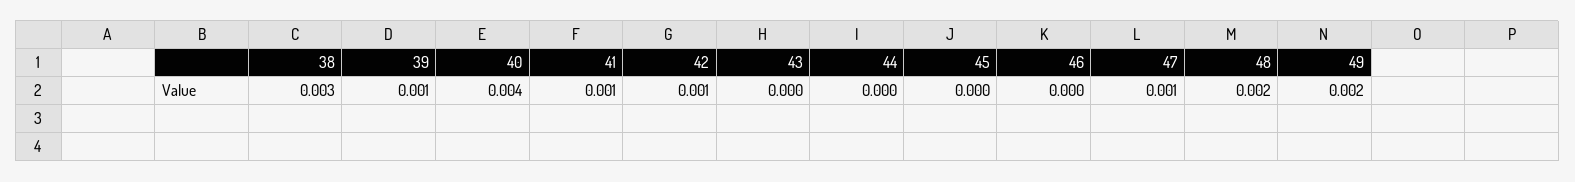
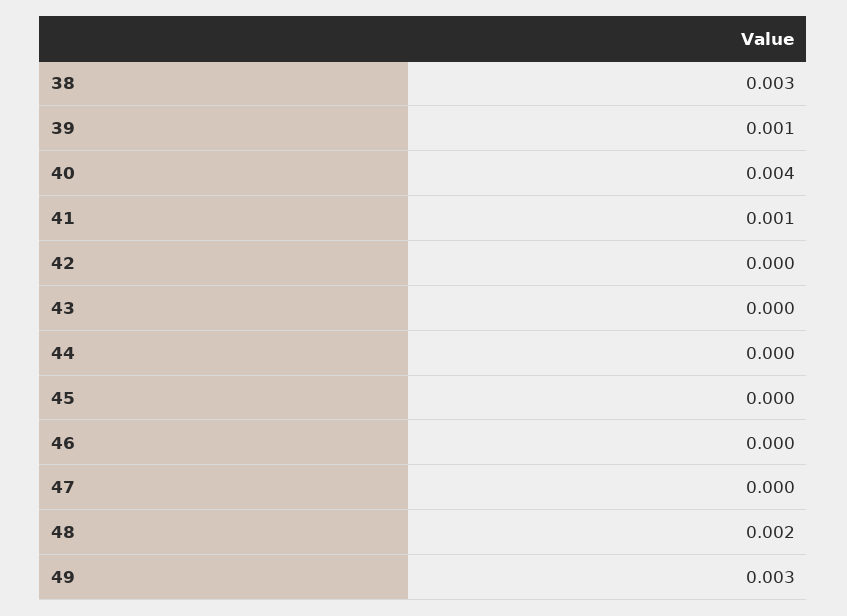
42: 0.001 -> 0
47: 0.001 -> 0
49: 0.002 -> 0.003

